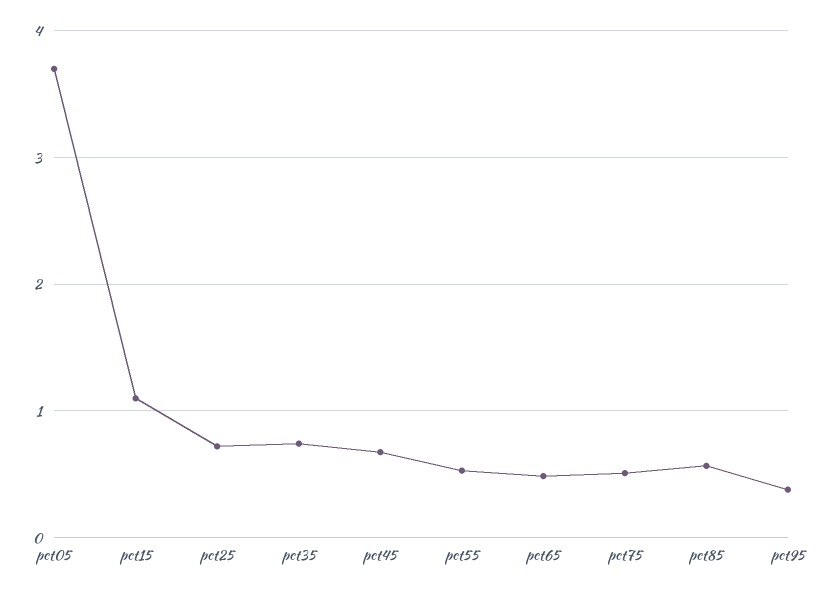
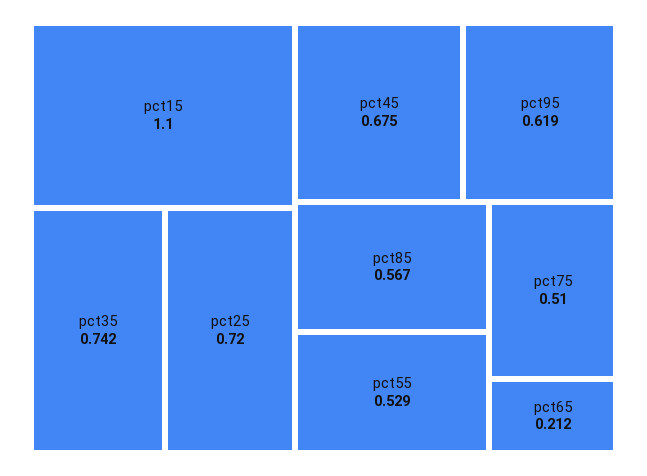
pct05: 3.7 -> none
pct65: 0.5 -> 0.212
pct95: 0.4 -> 0.619

